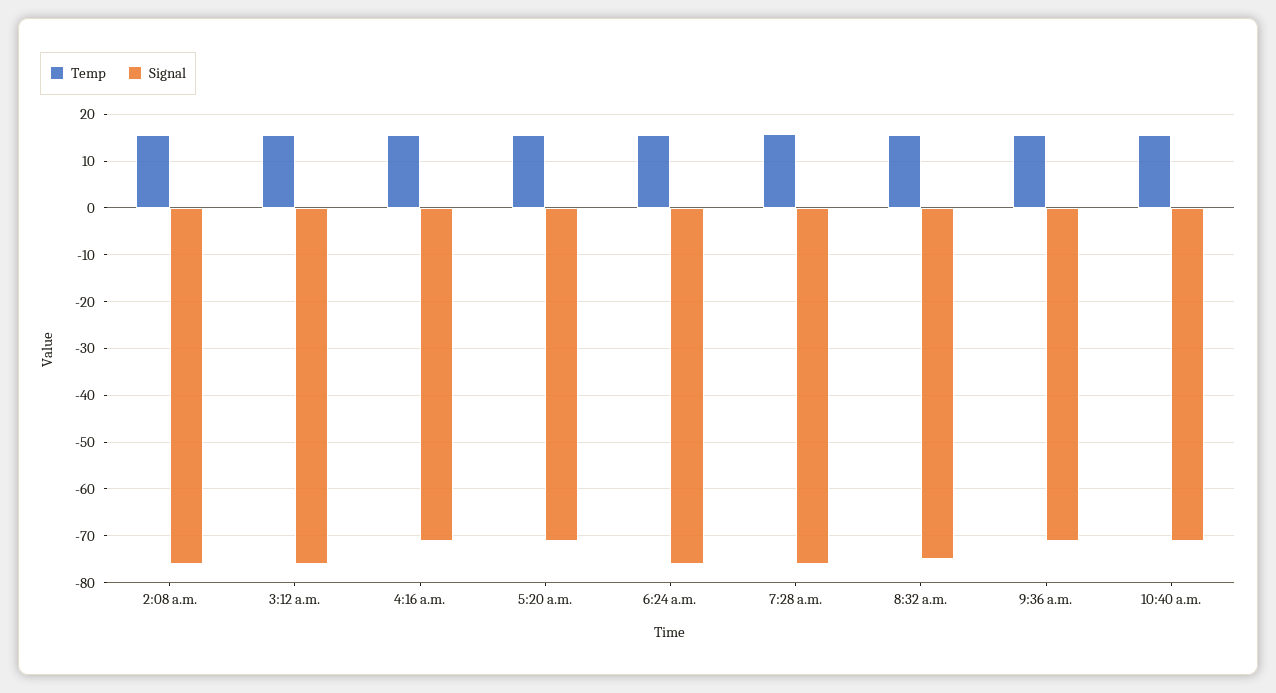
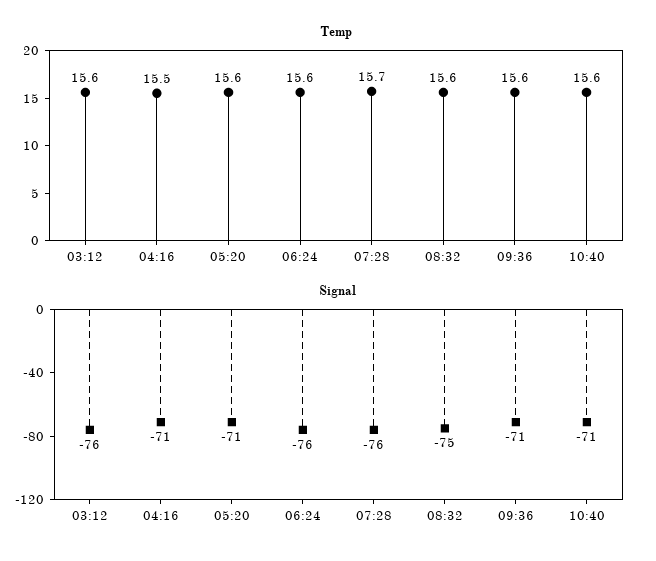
Temp, 2:08 a.m.: 16 -> none
Signal, 2:08 a.m.: -76 -> none

